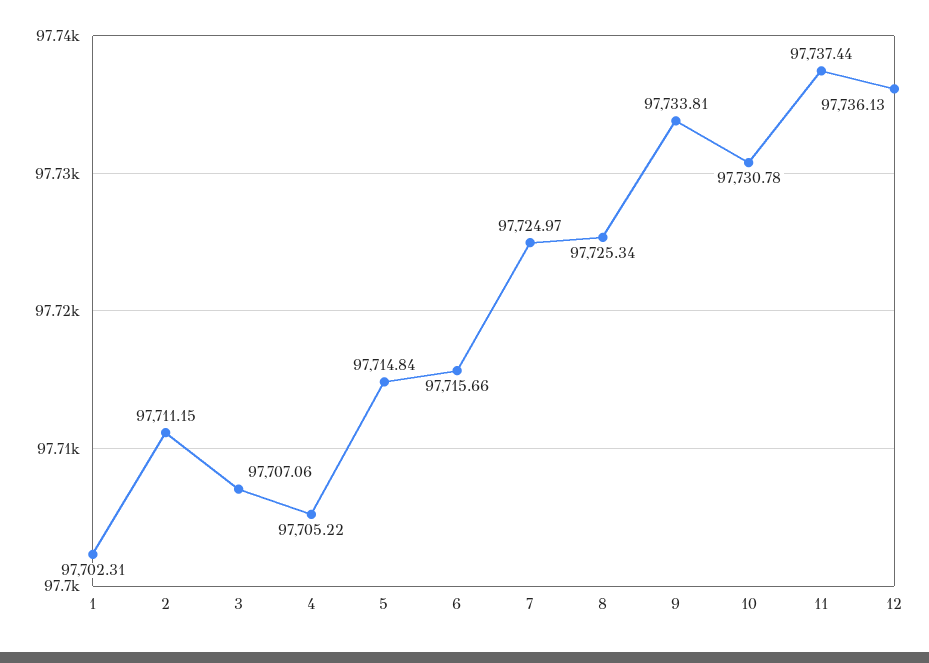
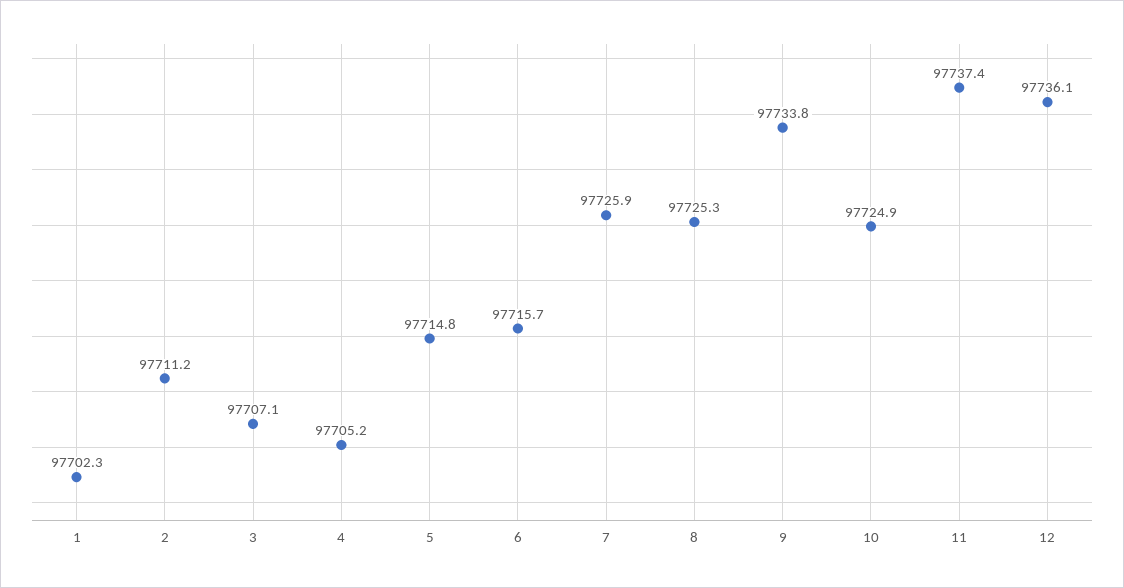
7: 97724.97 -> 97725.9
10: 97730.78 -> 97724.9

